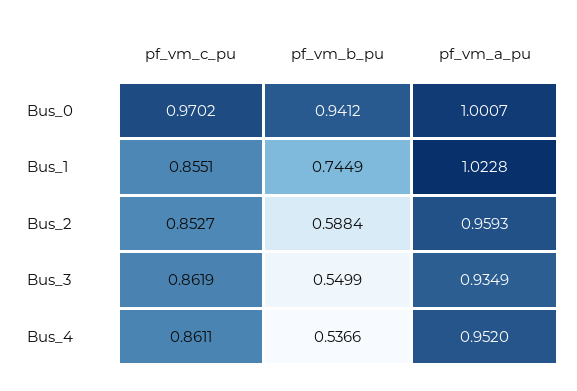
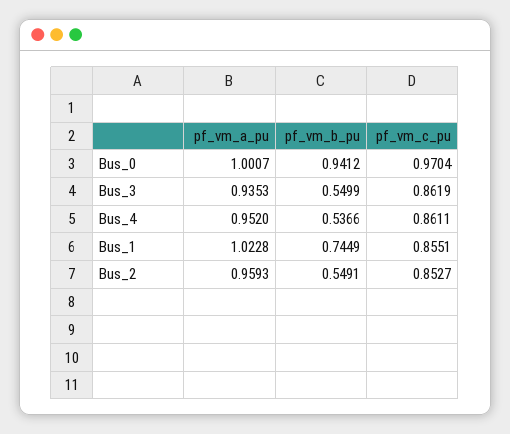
pf_vm_c_pu, Bus_0: 0.9702 -> 0.9704
pf_vm_b_pu, Bus_2: 0.5884 -> 0.5491
pf_vm_a_pu, Bus_3: 0.9349 -> 0.9353

